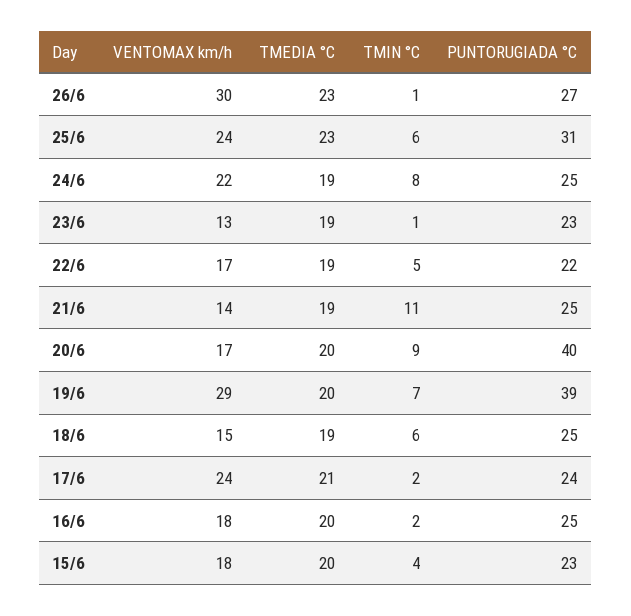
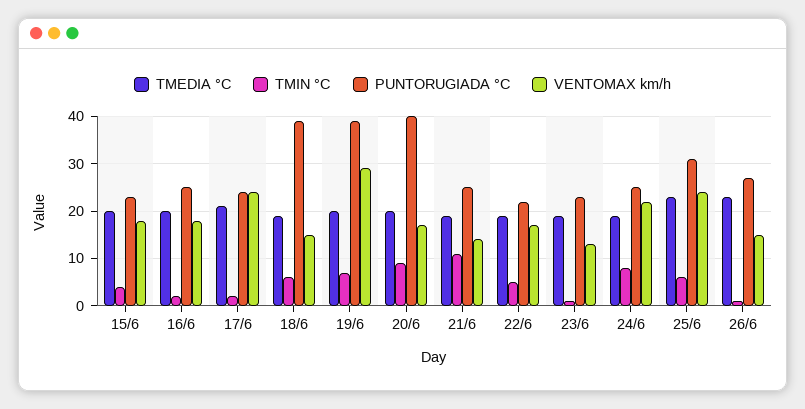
VENTOMAX km/h, 26/6: 30 -> 15
PUNTORUGIADA °C, 18/6: 25 -> 40

